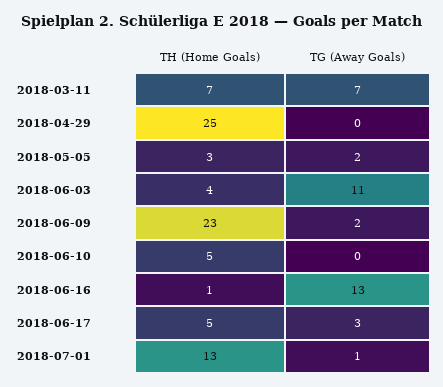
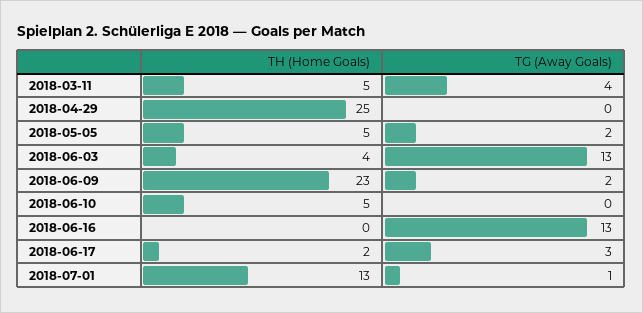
TH (Home Goals), 2018-03-11: 7 -> 5
TG (Away Goals), 2018-03-11: 7 -> 4
TH (Home Goals), 2018-05-05: 3 -> 5
TG (Away Goals), 2018-06-03: 11 -> 13
TH (Home Goals), 2018-06-16: 1 -> 0
TH (Home Goals), 2018-06-17: 5 -> 2

